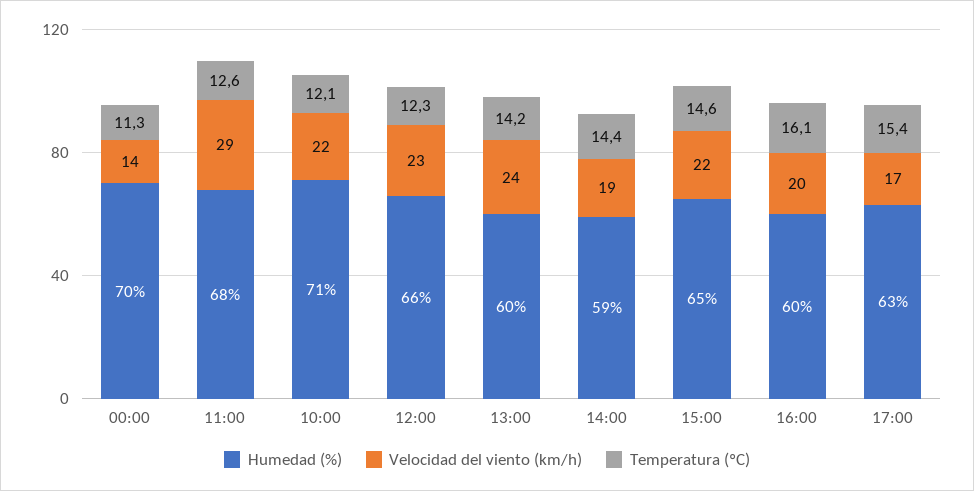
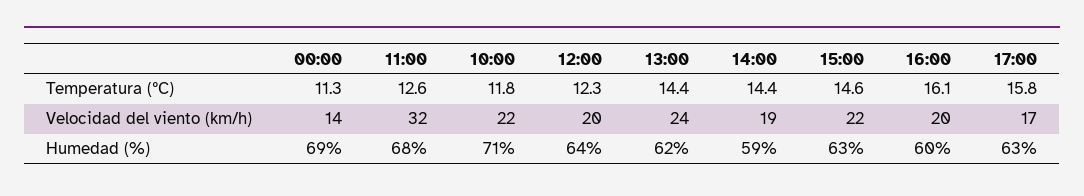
Humedad (%), 00:00: 70 -> 69
Velocidad del viento (km/h), 11:00: 29 -> 32
Temperatura (ºC), 10:00: 12.1 -> 11.8
Humedad (%), 12:00: 66 -> 64
Velocidad del viento (km/h), 12:00: 23 -> 20
Humedad (%), 13:00: 60 -> 62
Temperatura (ºC), 13:00: 14.2 -> 14.4
Humedad (%), 15:00: 65 -> 63
Temperatura (ºC), 17:00: 15.4 -> 15.8

